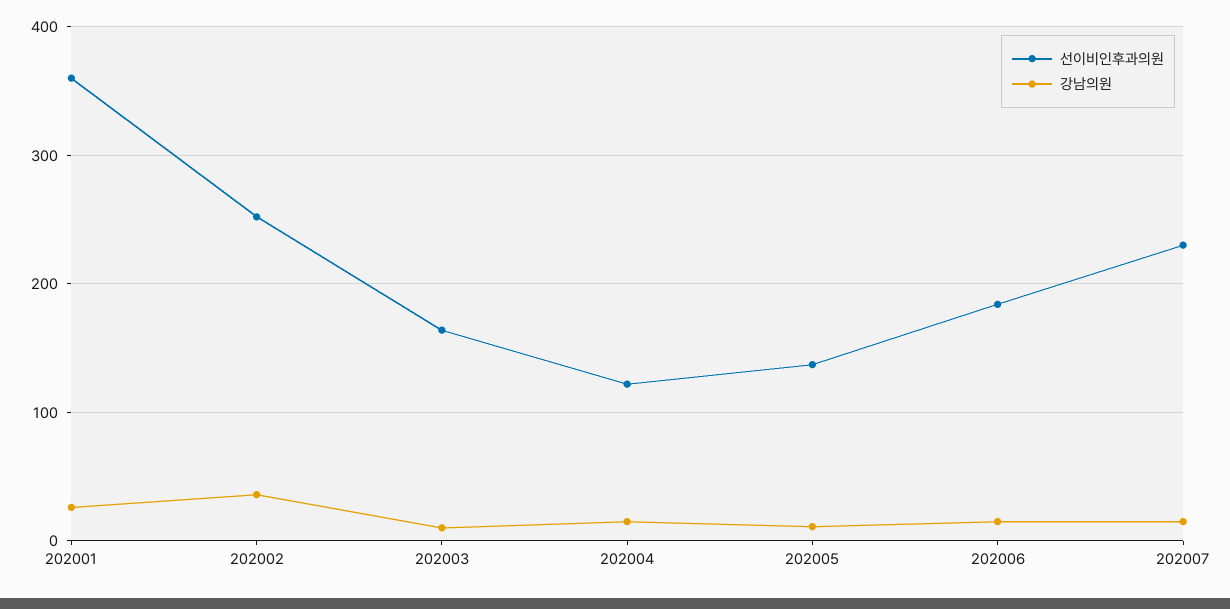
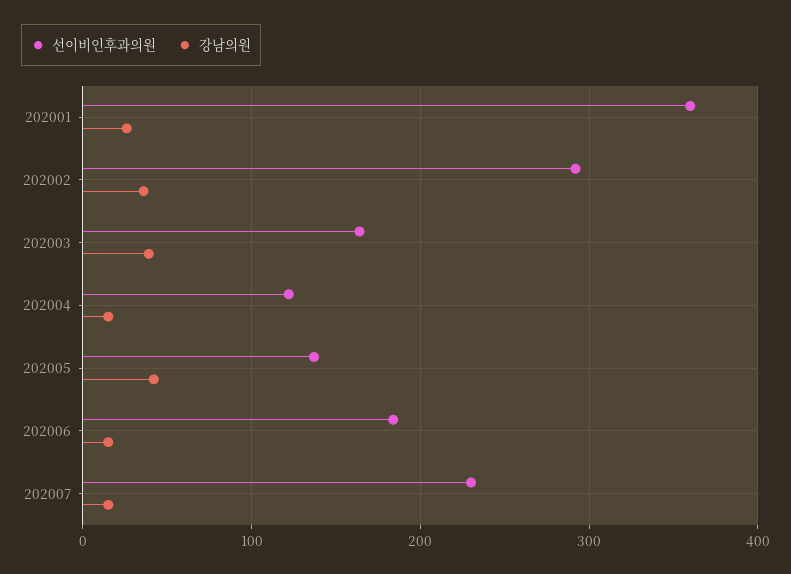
선이비인후과의원, 202002: 250 -> 290
강남의원, 202003: 10 -> 40
강남의원, 202005: 10 -> 40

